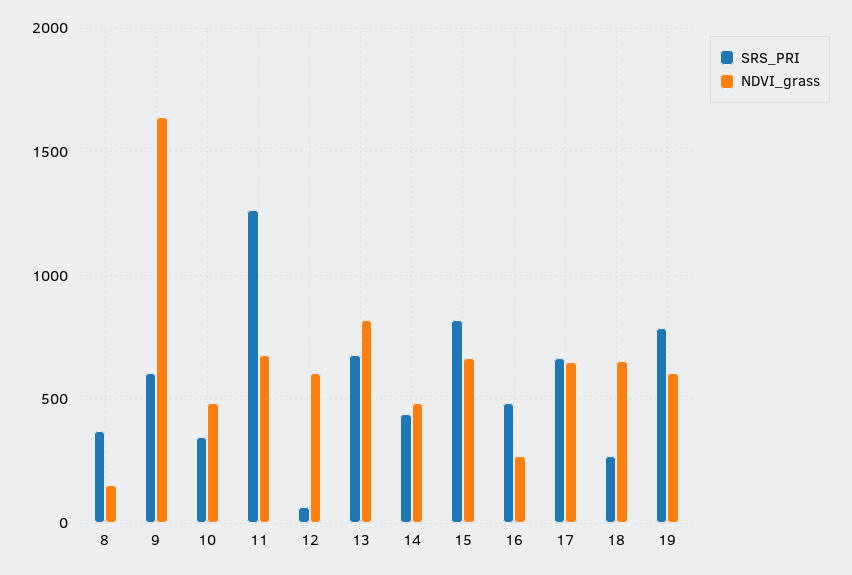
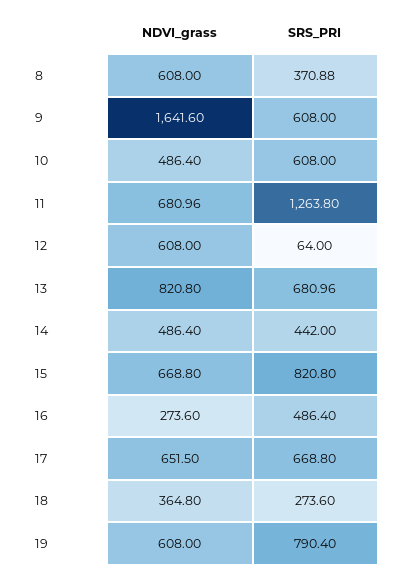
NDVI_grass, 8: 150 -> 608
SRS_PRI, 10: 350 -> 608
NDVI_grass, 18: 650 -> 364.8

